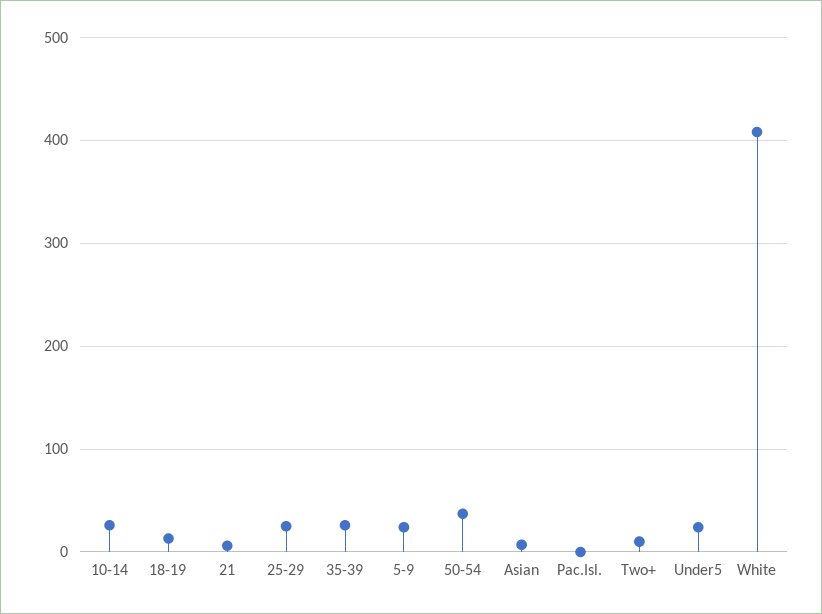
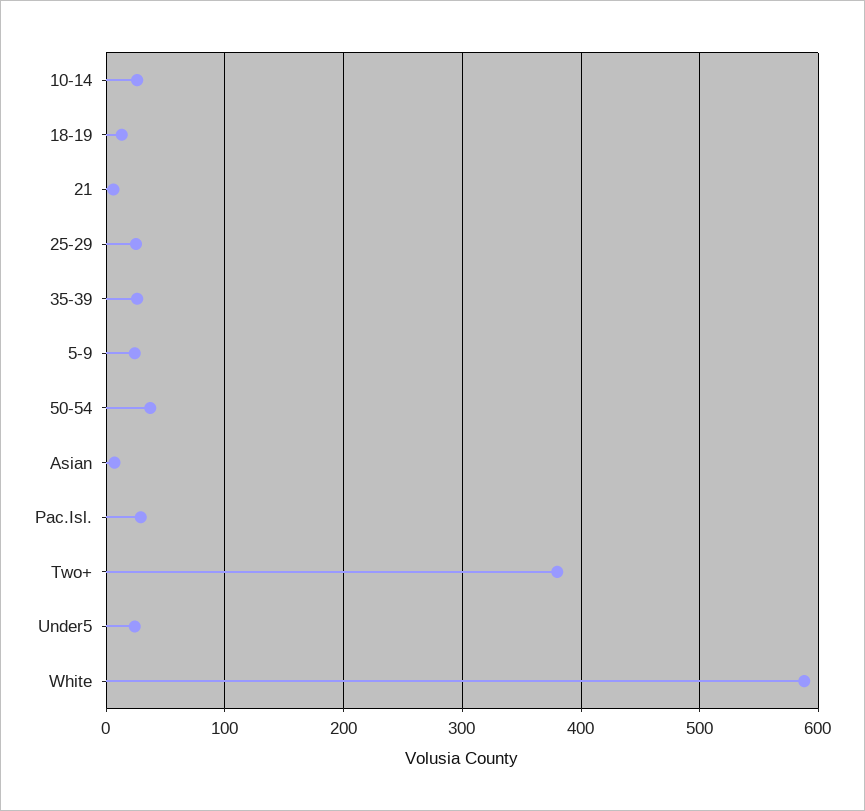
Pac.Isl.: 0 -> 30
Two+: 10 -> 380
White: 410 -> 590

